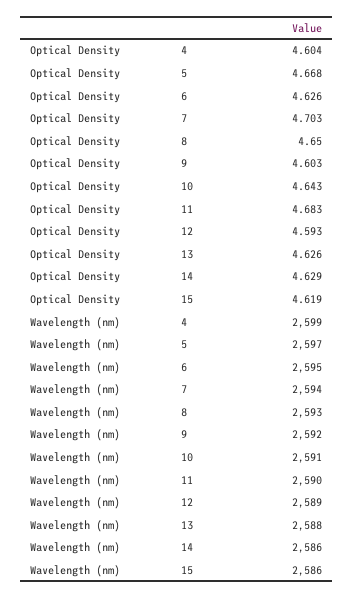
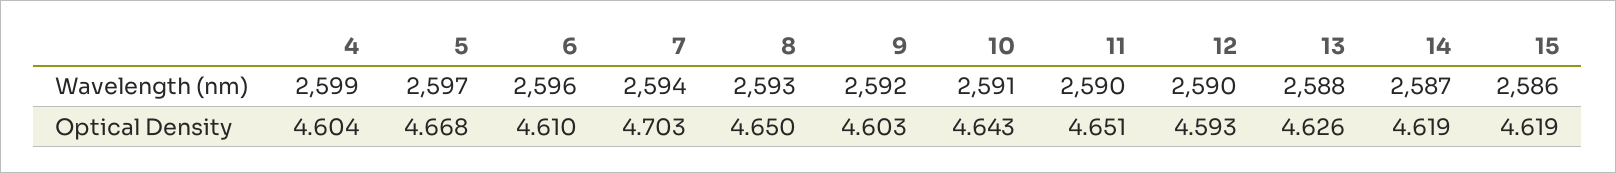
Optical Density, 6: 4.626 -> 4.61
Optical Density, 11: 4.683 -> 4.651
Optical Density, 14: 4.629 -> 4.619
Wavelength (nm), 6: 2595 -> 2596
Wavelength (nm), 12: 2589 -> 2590
Wavelength (nm), 14: 2586 -> 2587

